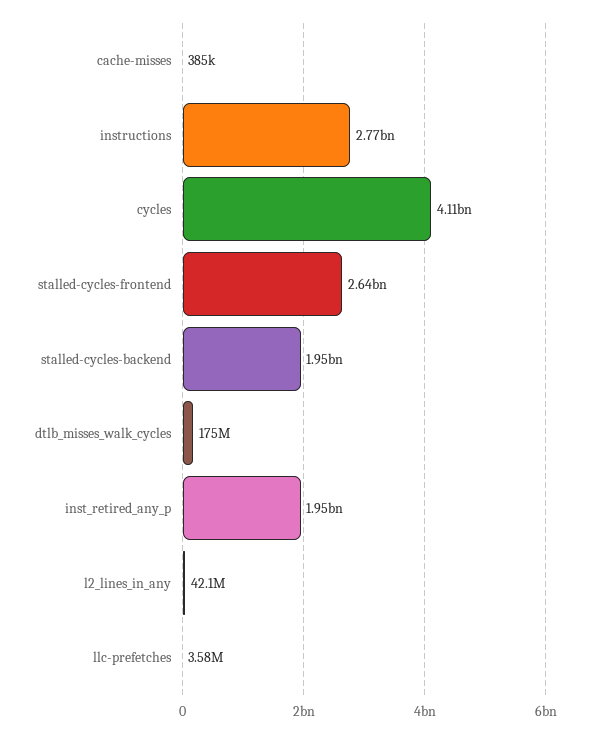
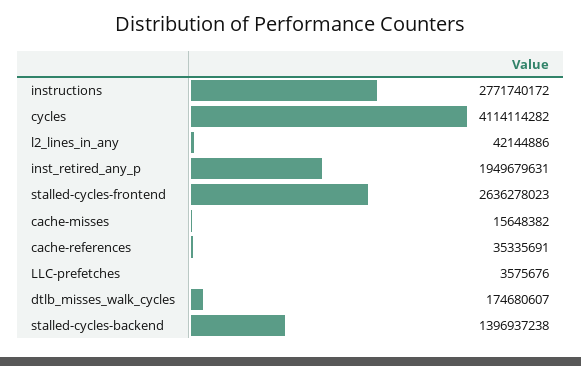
cache-misses: 385000 -> 15648382
stalled-cycles-backend: 1950000000 -> 1396937238
cache-references: none -> 35335691

